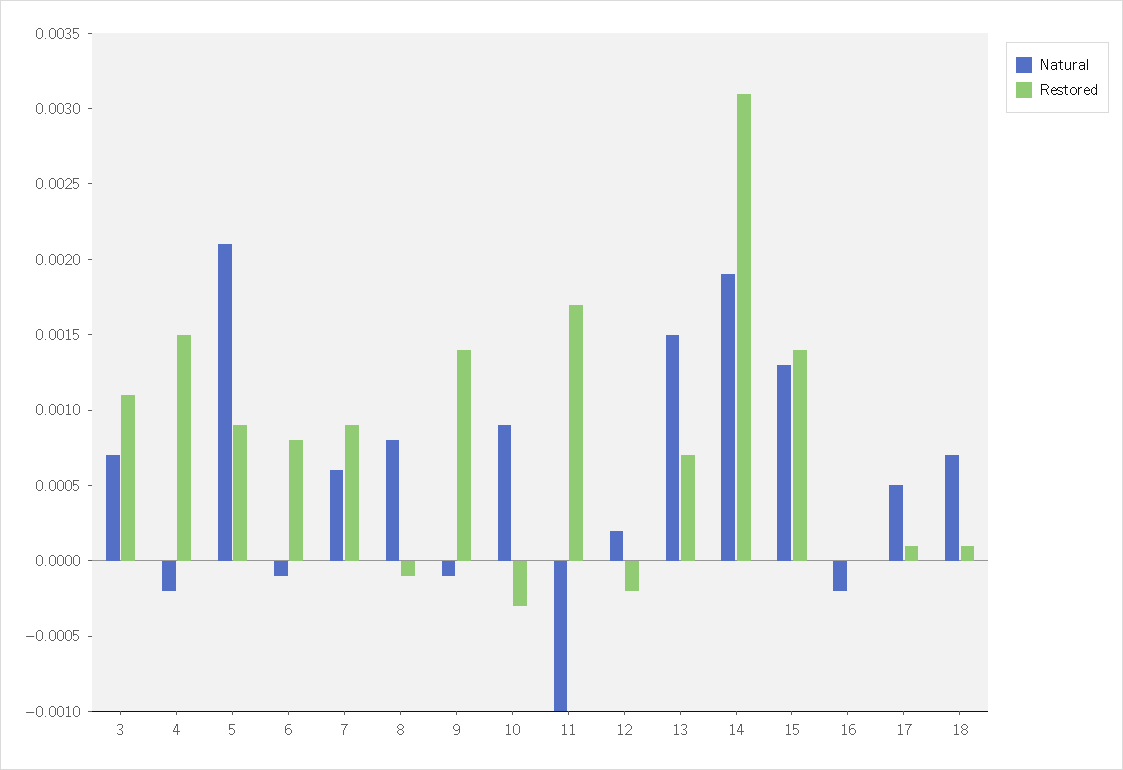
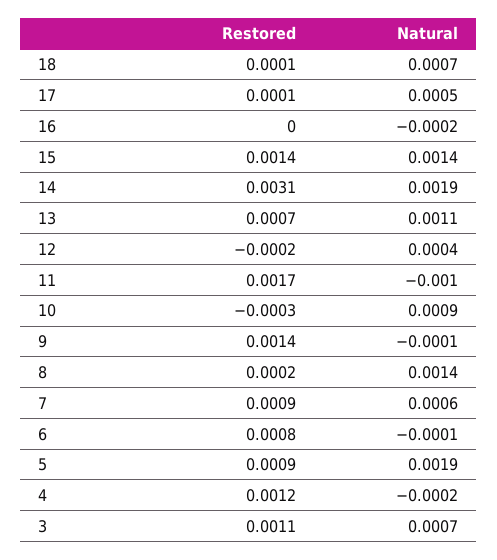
Restored, 4: 0.0015 -> 0.0012
Natural, 5: 0.0021 -> 0.0019
Natural, 8: 0.0008 -> 0.0014
Restored, 8: -0.0001 -> 0.0002
Natural, 12: 0.0002 -> 0.0004
Natural, 13: 0.0015 -> 0.0011
Natural, 15: 0.0013 -> 0.0014

